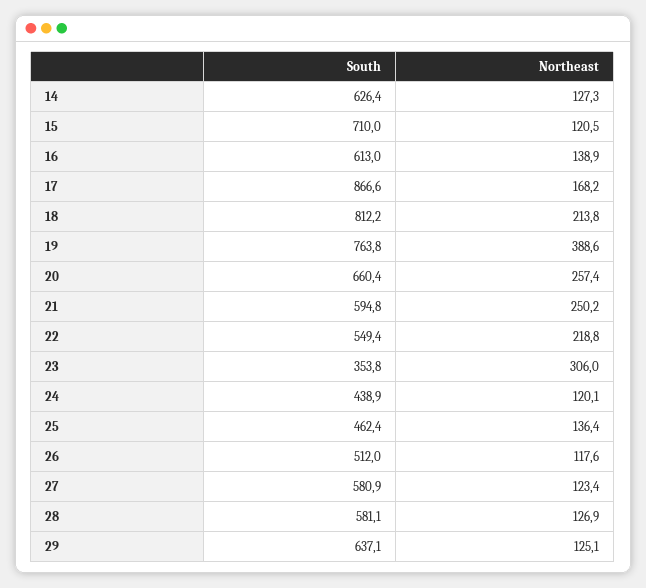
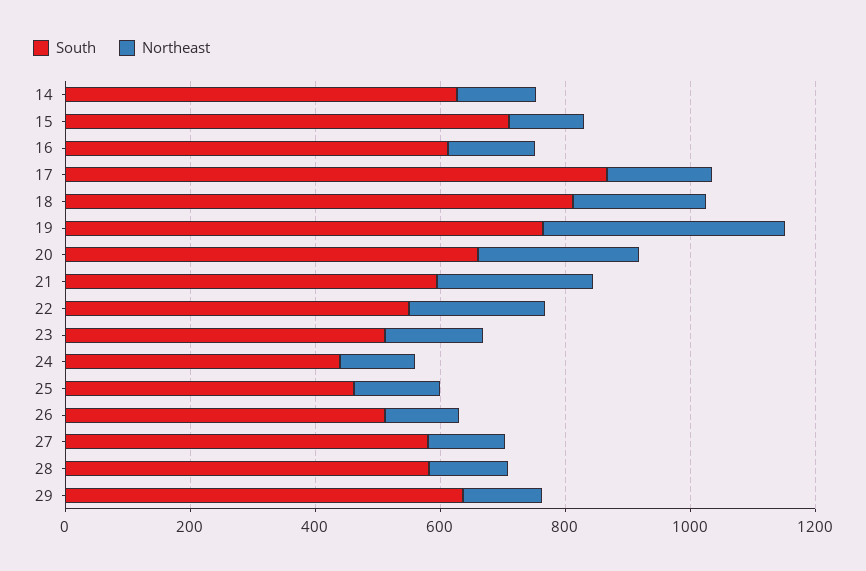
South, 23: 353.8 -> 500
Northeast, 23: 306 -> 150

